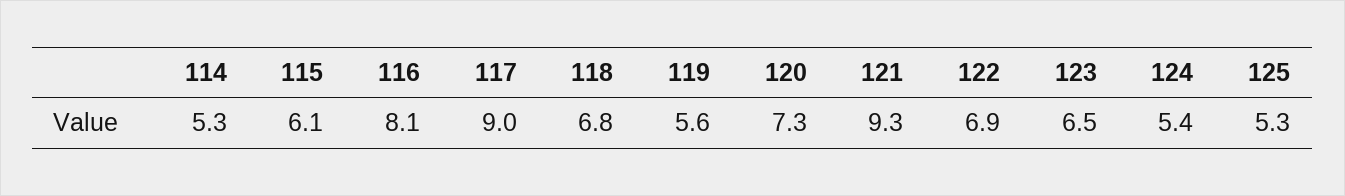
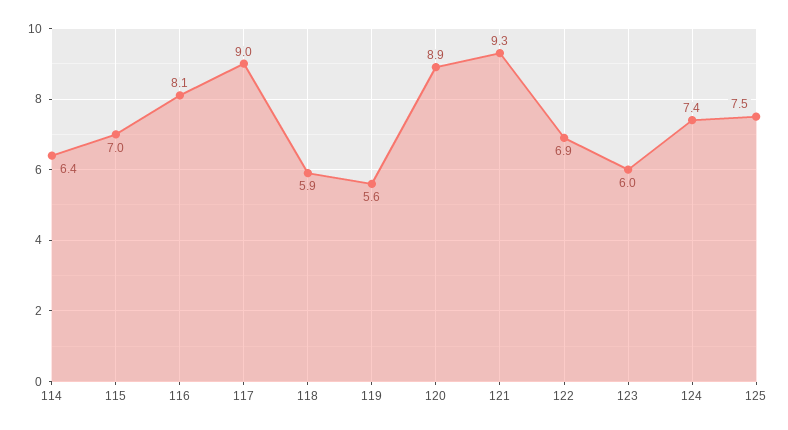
114: 5.3 -> 6.4
115: 6.1 -> 7
118: 6.8 -> 5.9
120: 7.3 -> 8.9
123: 6.5 -> 6
124: 5.4 -> 7.4
125: 5.3 -> 7.5

